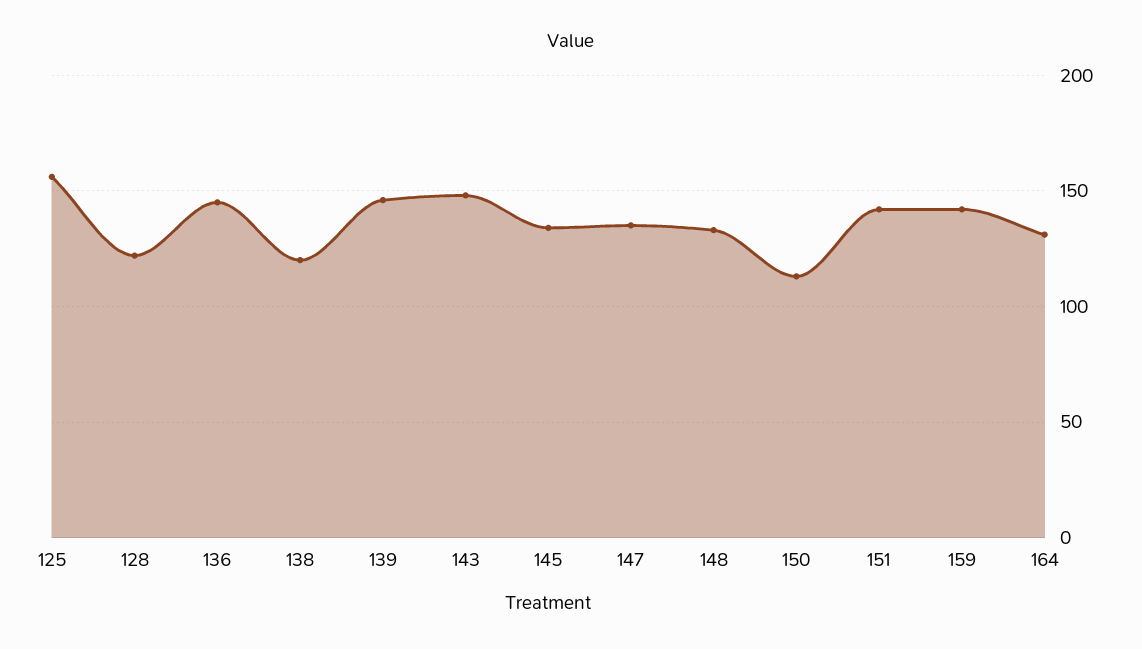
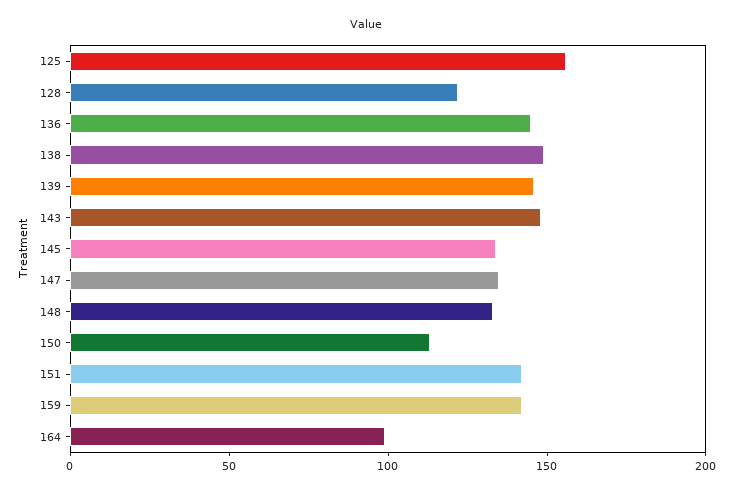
138: 120 -> 150
164: 130 -> 100

